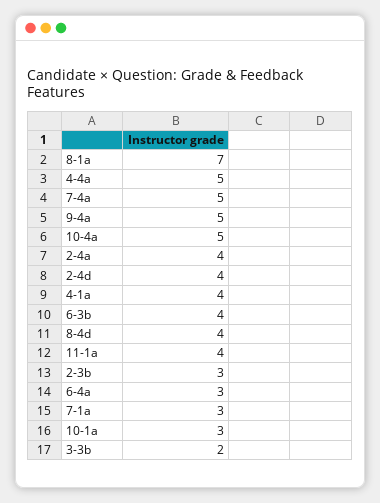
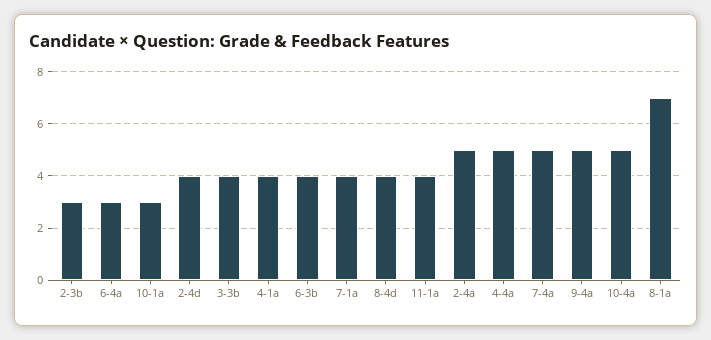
2-4a: 4 -> 5
7-1a: 3 -> 4
3-3b: 2 -> 4

